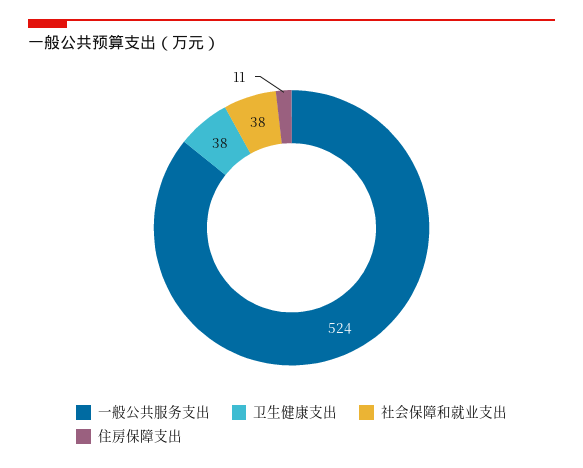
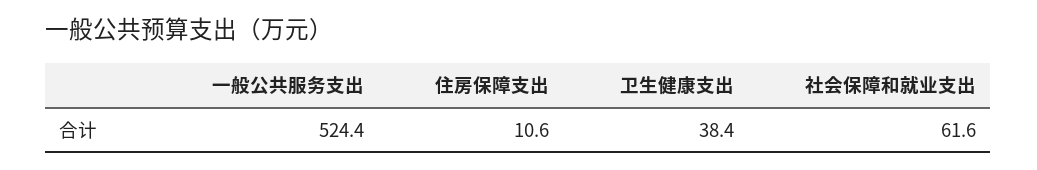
社会保障和就业支出: 38 -> 61.6

